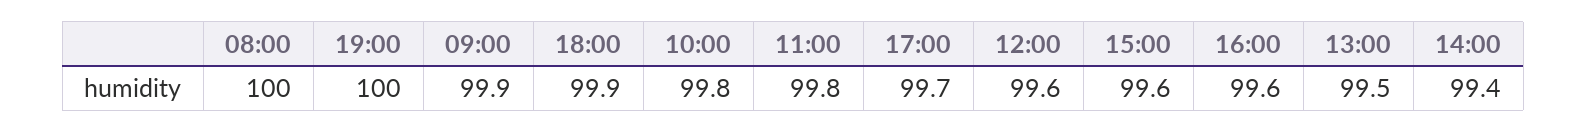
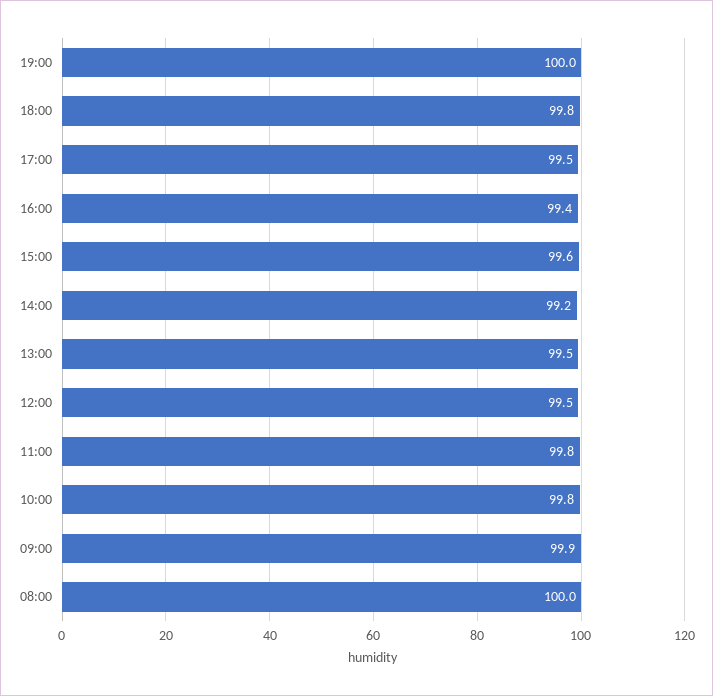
18:00: 99.9 -> 99.8
17:00: 99.7 -> 99.5
12:00: 99.6 -> 99.5
16:00: 99.6 -> 99.4
14:00: 99.4 -> 99.2

